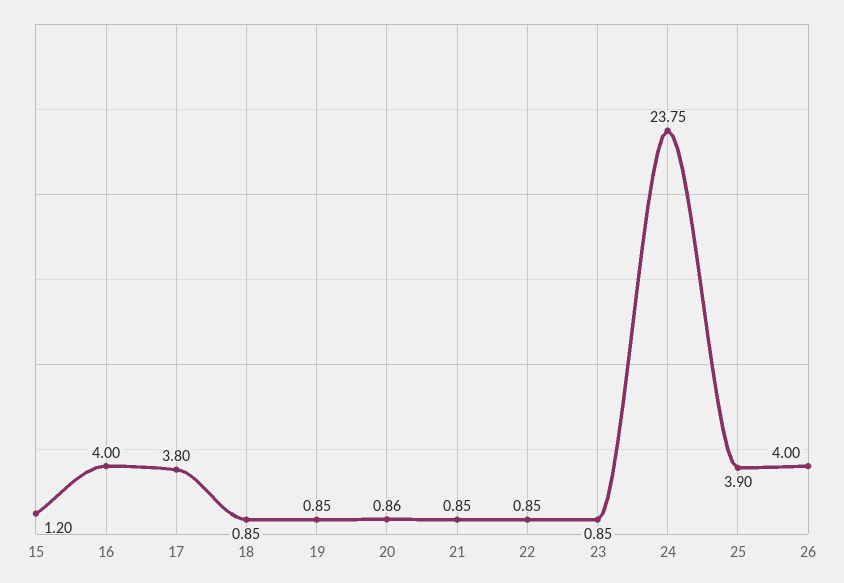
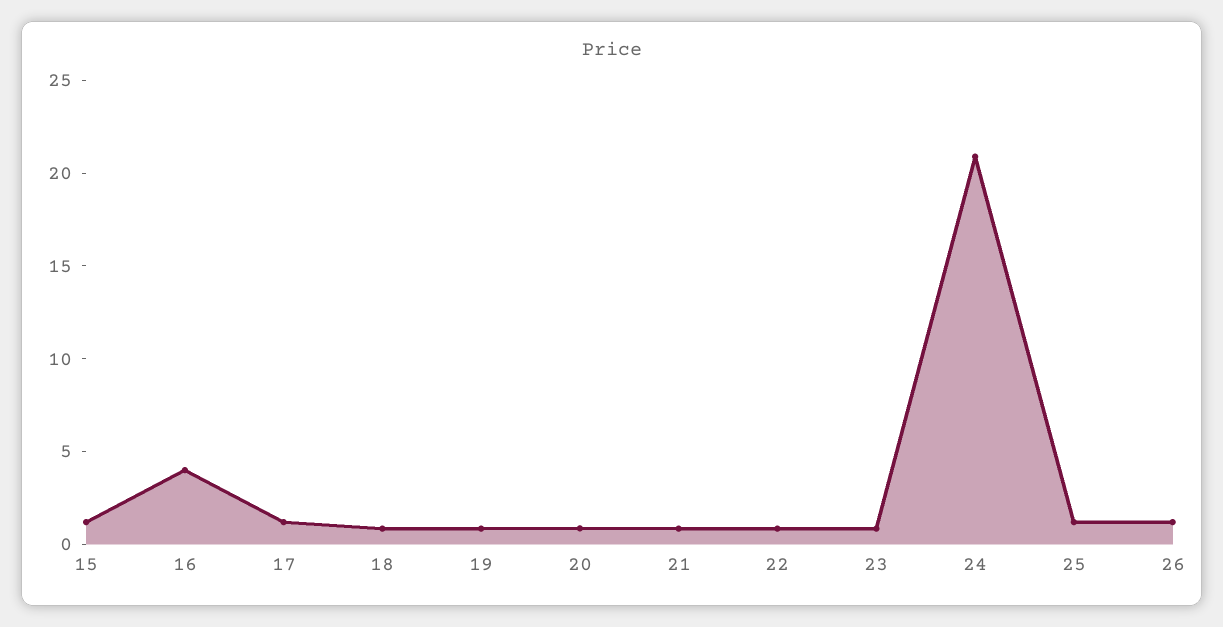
17: 3.8 -> 1
24: 23.75 -> 21
25: 3.9 -> 1
26: 4 -> 1

